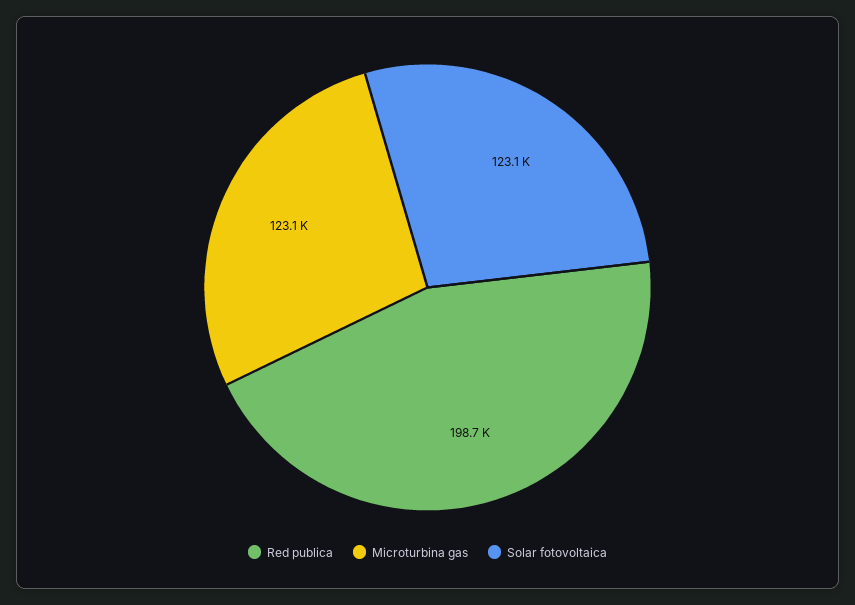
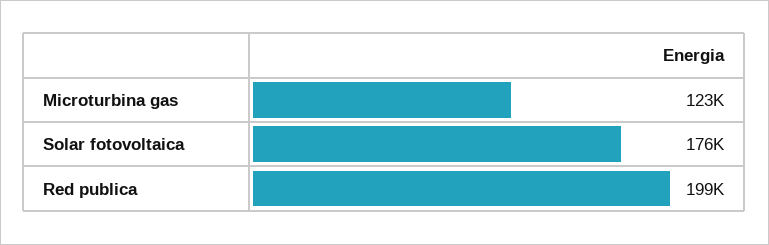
Solar fotovoltaica: 123100 -> 176000

